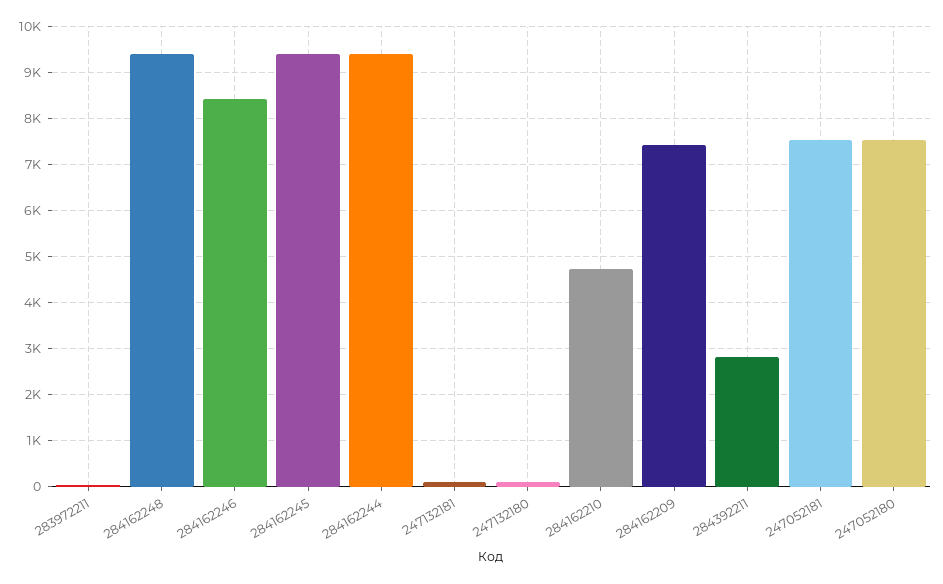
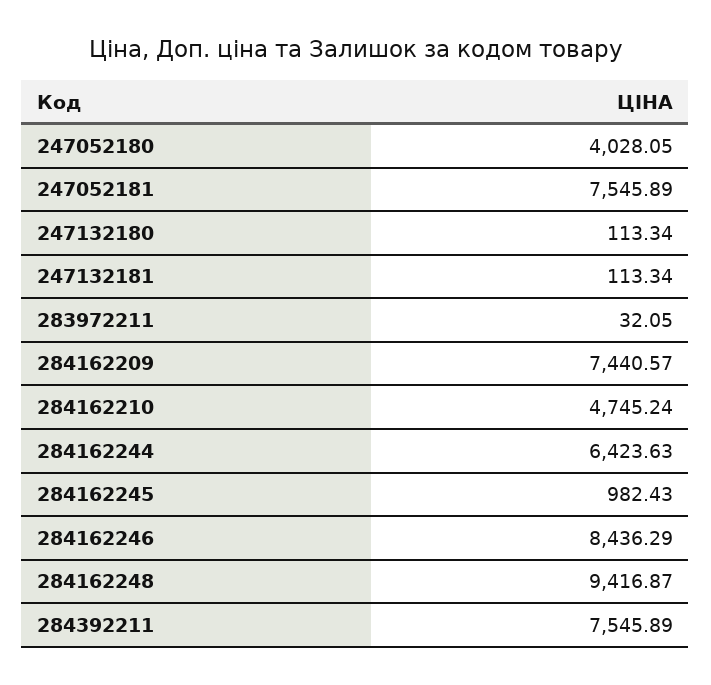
284162245: 9400 -> 982.43
284162244: 9400 -> 6423.63
284392211: 2800 -> 7545.89
247052180: 7600 -> 4028.05

